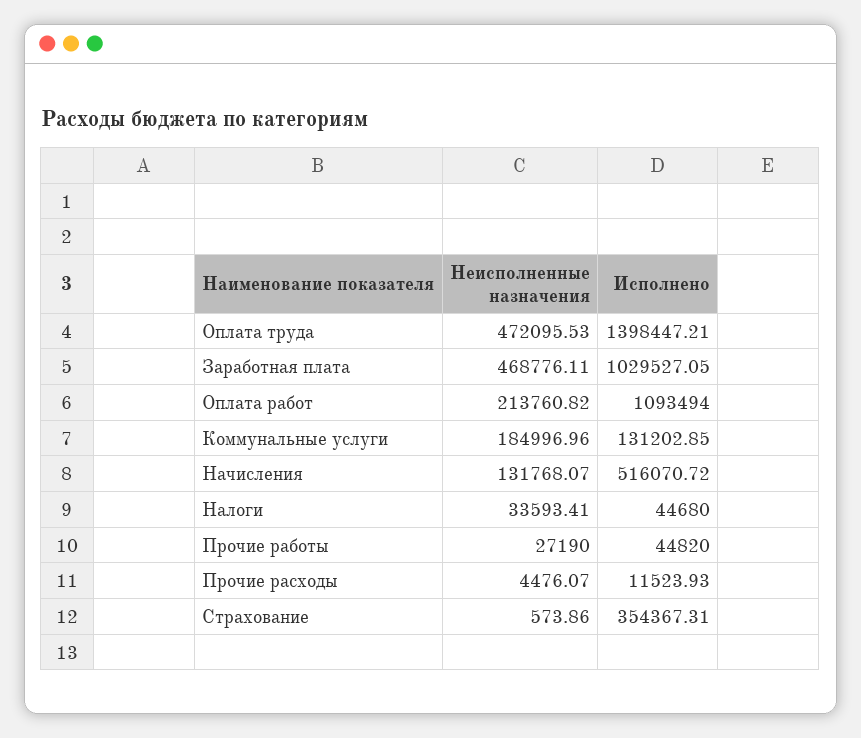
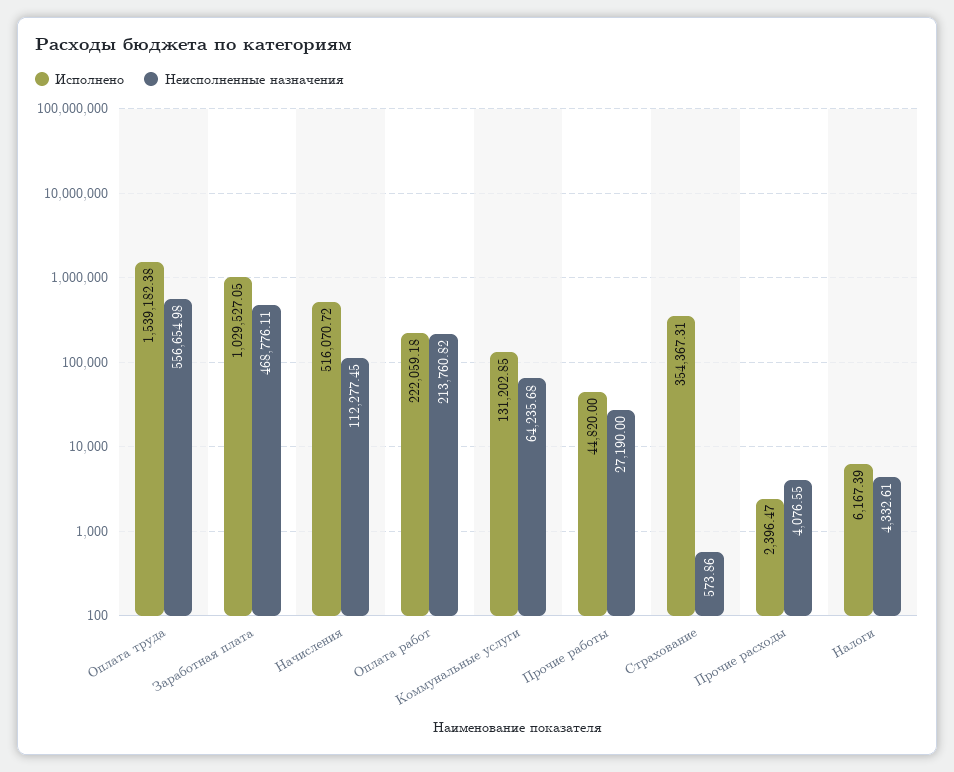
Неисполненные назначения, Оплата труда: 472095.53 -> 556654.98
Исполнено, Оплата труда: 1398447.21 -> 1539182.38
Исполнено, Оплата работ: 1093494 -> 222059.18
Неисполненные назначения, Коммунальные услуги: 184996.96 -> 64235.68
Неисполненные назначения, Начисления: 131768.07 -> 112277.45
Неисполненные назначения, Налоги: 33593.41 -> 4332.61
Исполнено, Налоги: 44680 -> 6167.39
Неисполненные назначения, Прочие расходы: 4476.07 -> 4076.55
Исполнено, Прочие расходы: 11523.93 -> 2396.47

